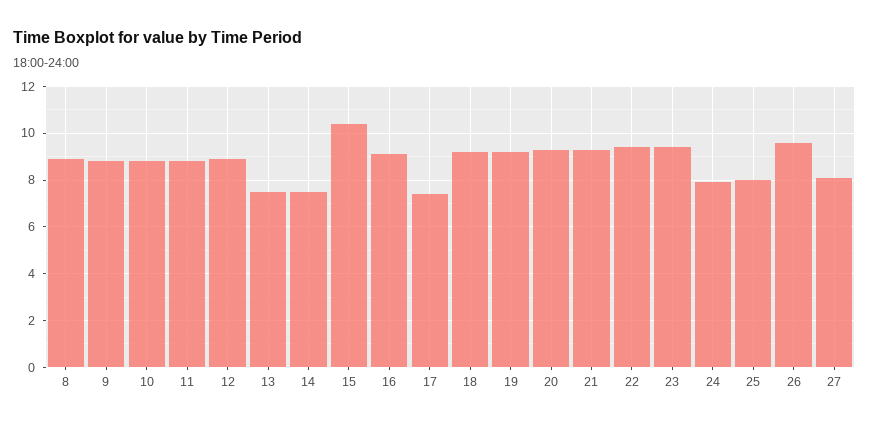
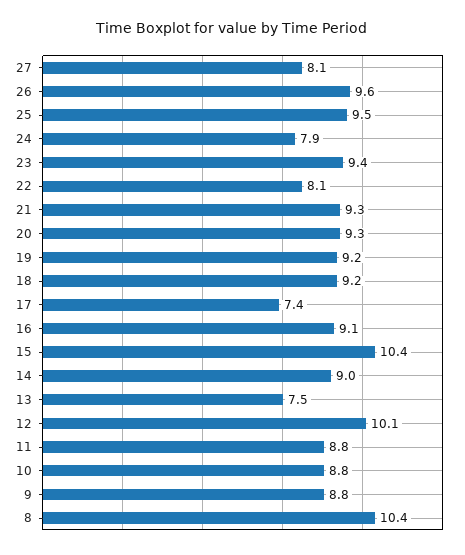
8: 9 -> 10.4
12: 9 -> 10.1
14: 7.5 -> 9
22: 9.5 -> 8.1
25: 8 -> 9.5

